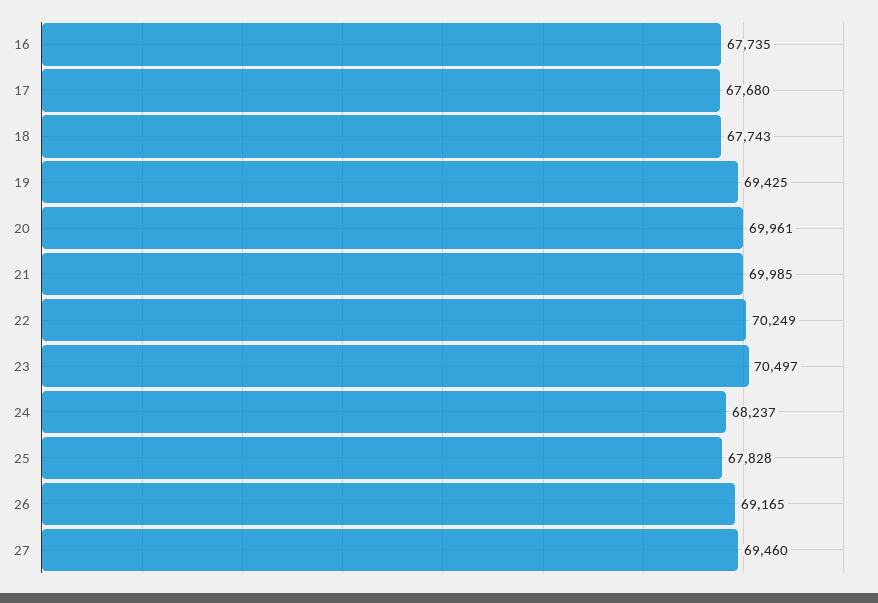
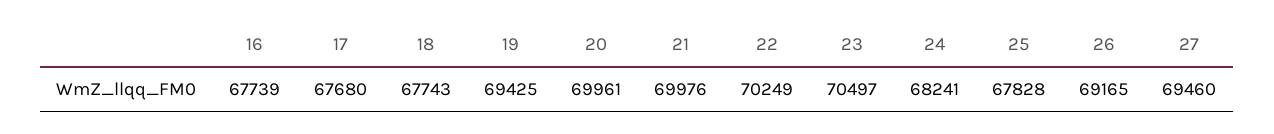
16: 67735 -> 67739
21: 69985 -> 69976
24: 68237 -> 68241

